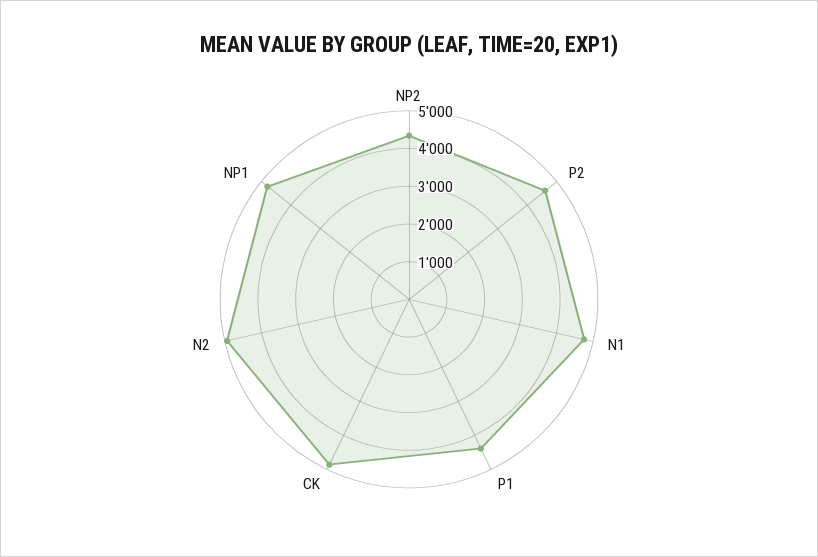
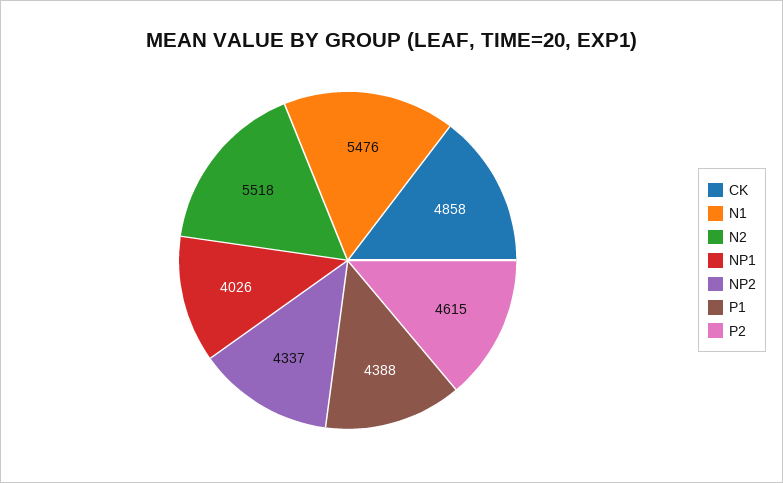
N1: 4750 -> 5476
N2: 5000 -> 5518
NP1: 4750 -> 4026

